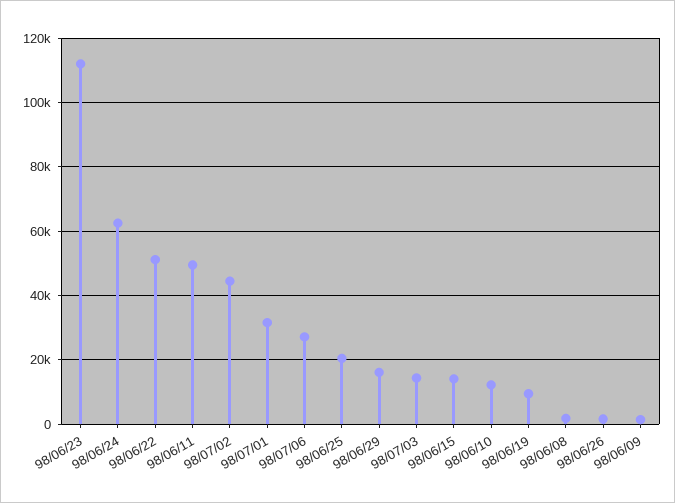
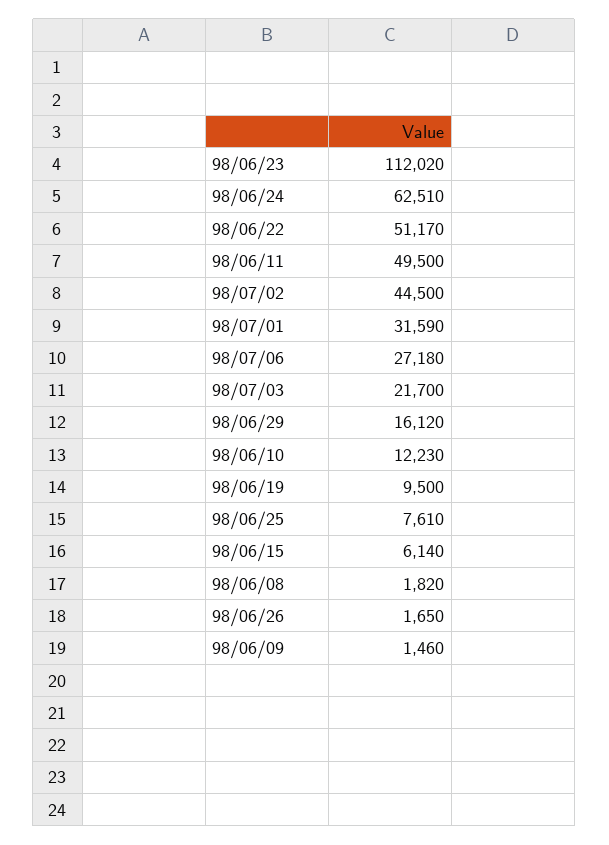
98/06/25: 20000 -> 7610
98/07/03: 14000 -> 21700
98/06/15: 14000 -> 6140

